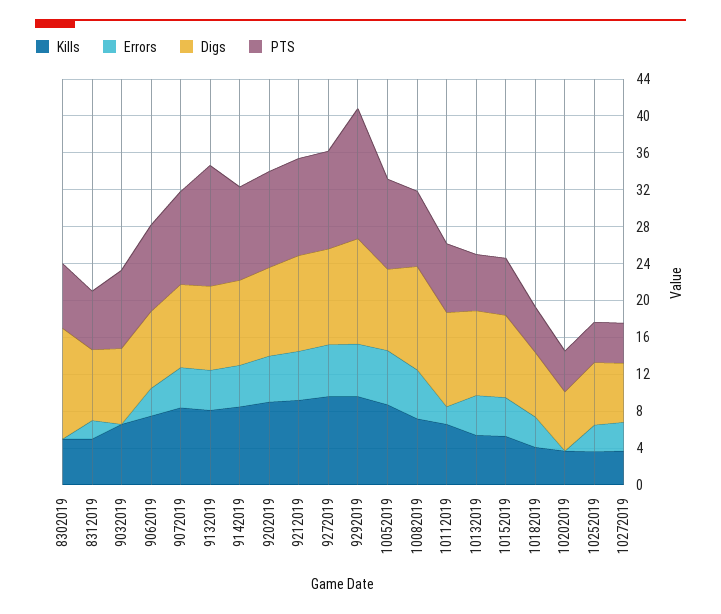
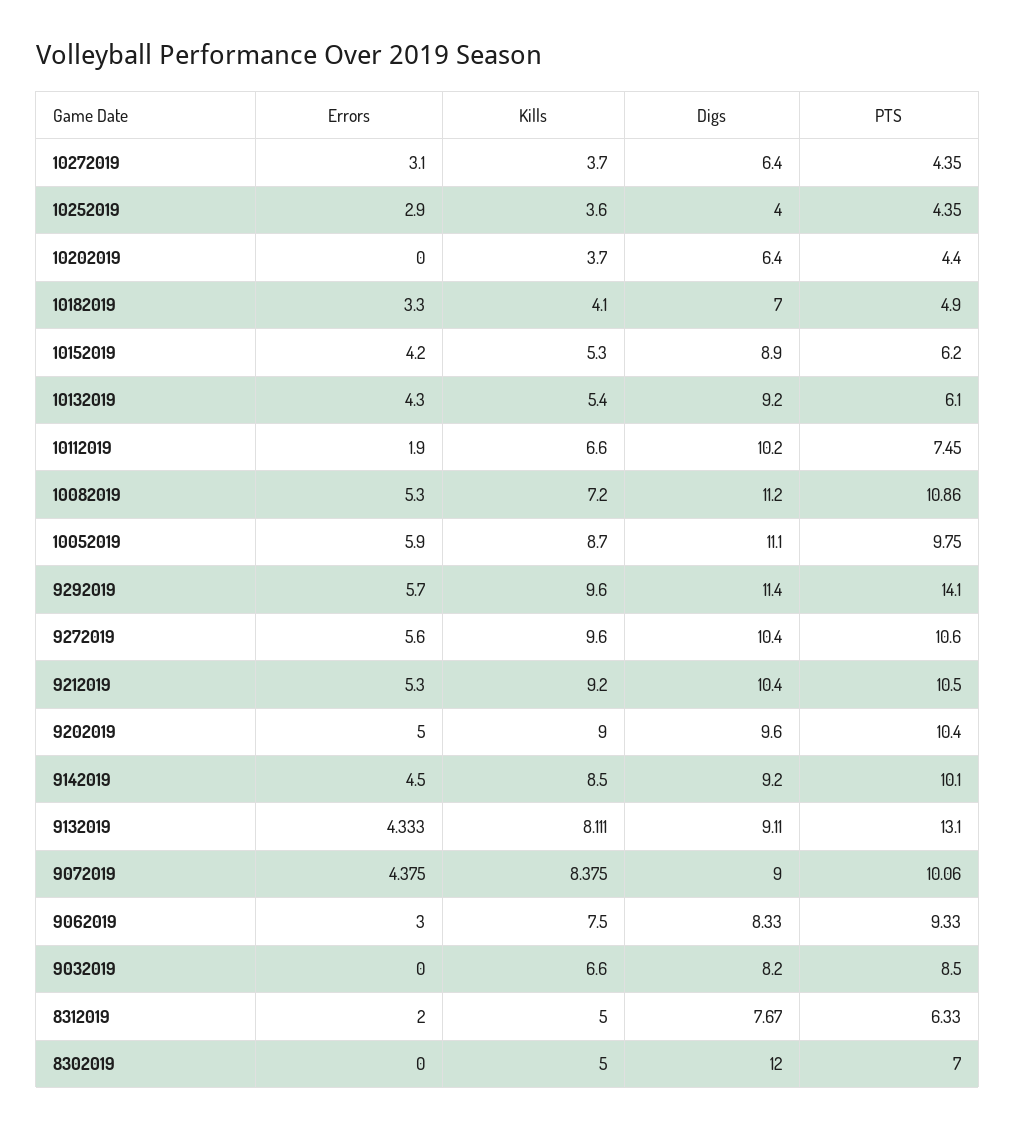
Digs, 10052019: 9 -> 11.1
PTS, 10082019: 8 -> 10.86
Digs, 10252019: 7 -> 4

